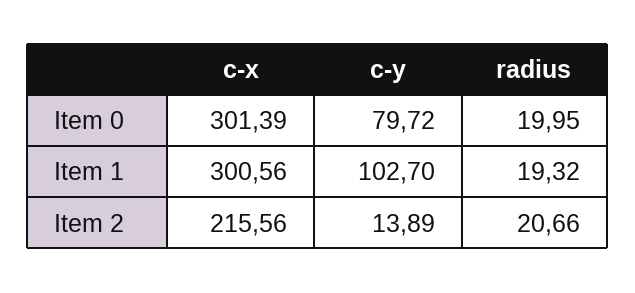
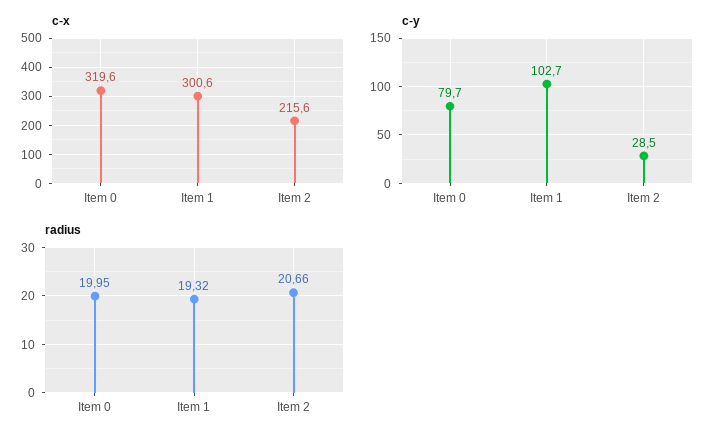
c-x, Item 0: 301.39 -> 319.6
c-y, Item 2: 13.89 -> 28.5

